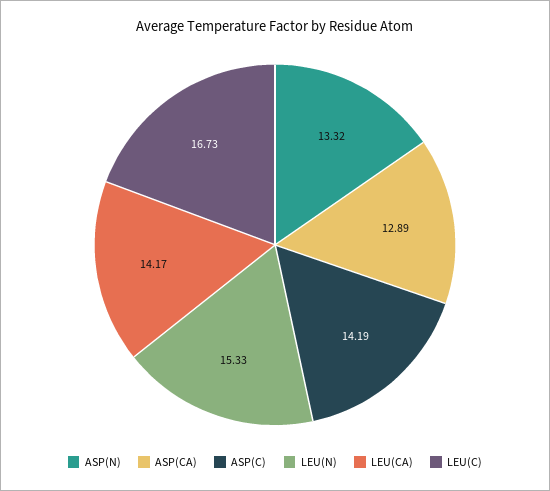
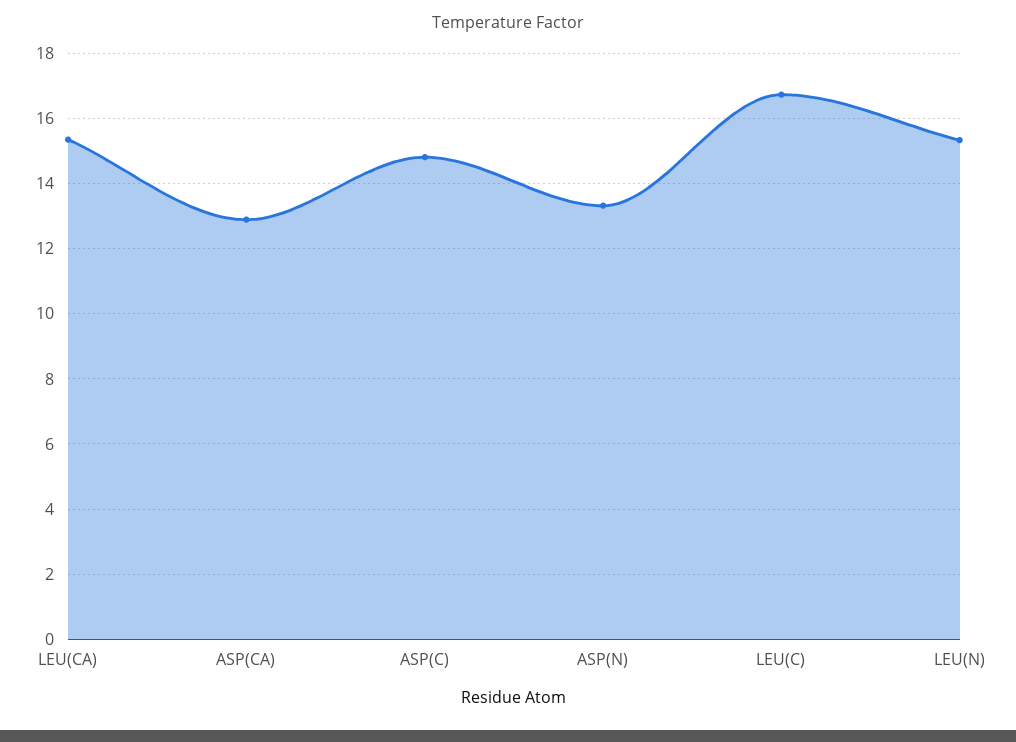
ASP(C): 14.19 -> 14.8
LEU(CA): 14.17 -> 15.4

